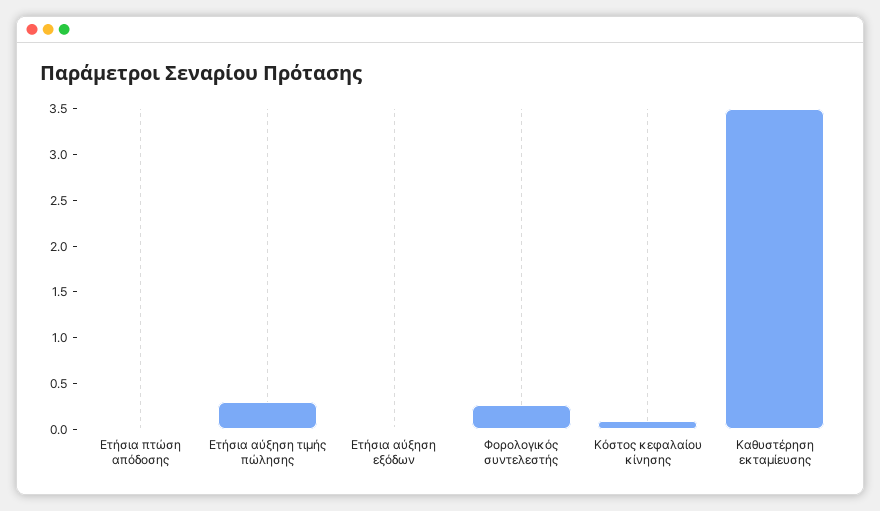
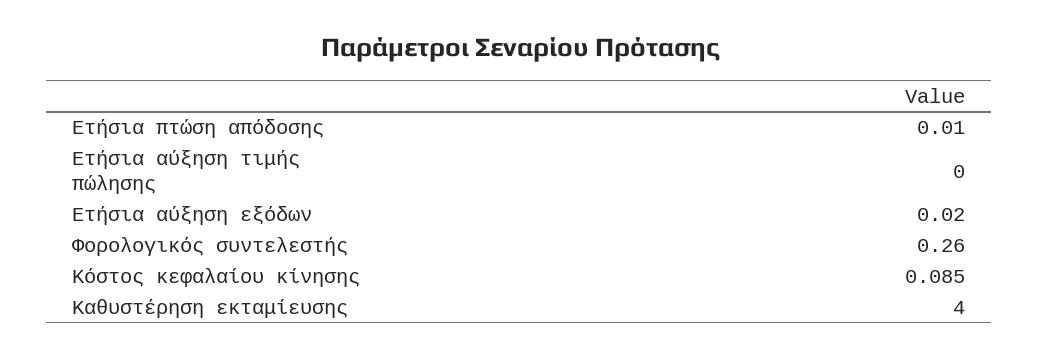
Ετήσια αύξηση τιμής πώλησης: 0.3 -> 0
Καθυστέρηση εκταμίευσης: 3.5 -> 4

